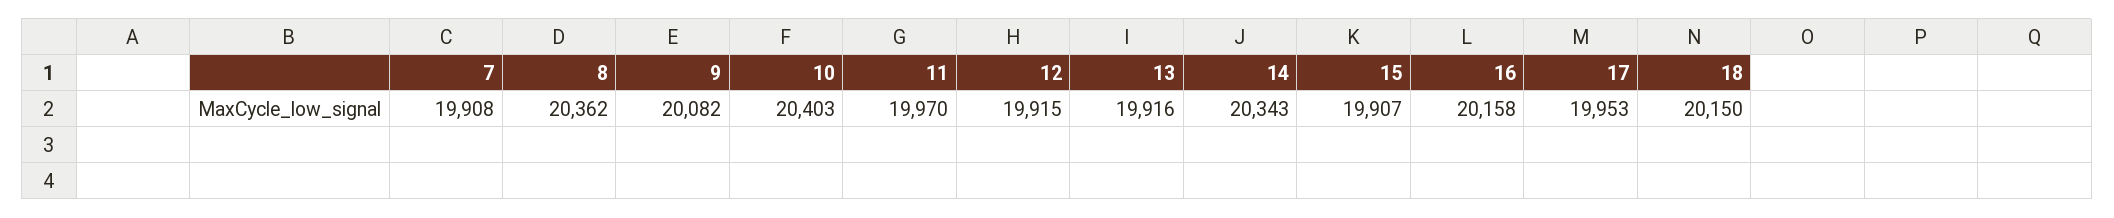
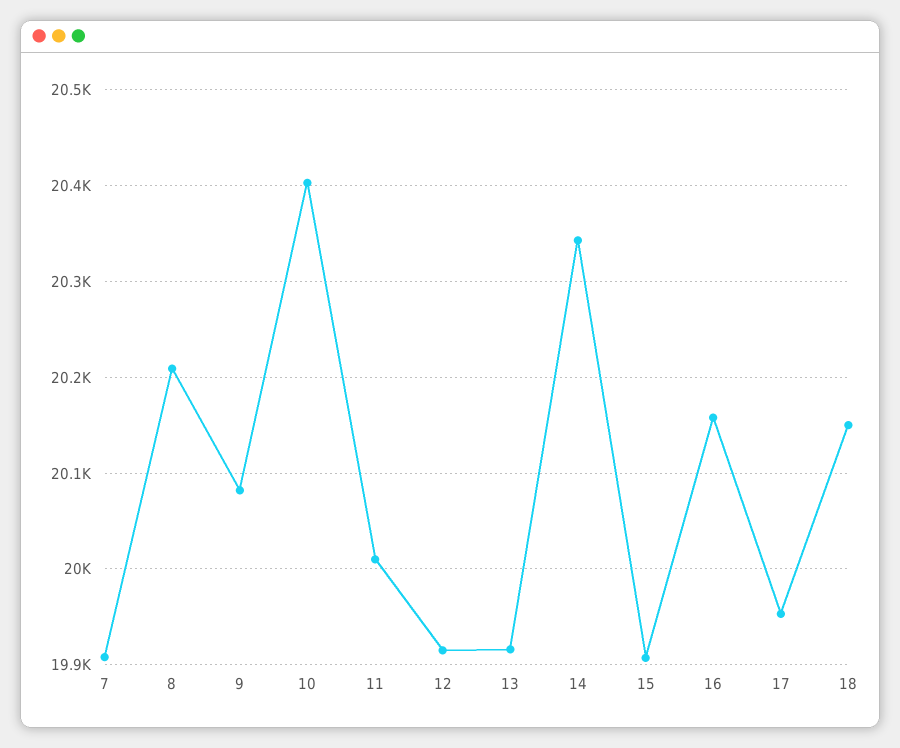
8: 20362 -> 20210
11: 19970 -> 20010

